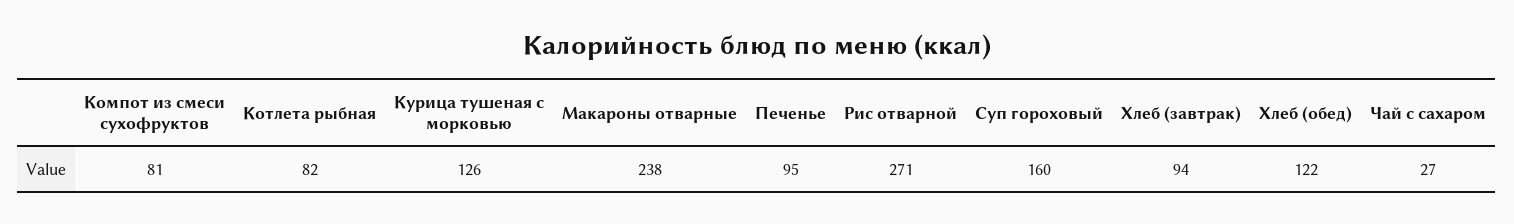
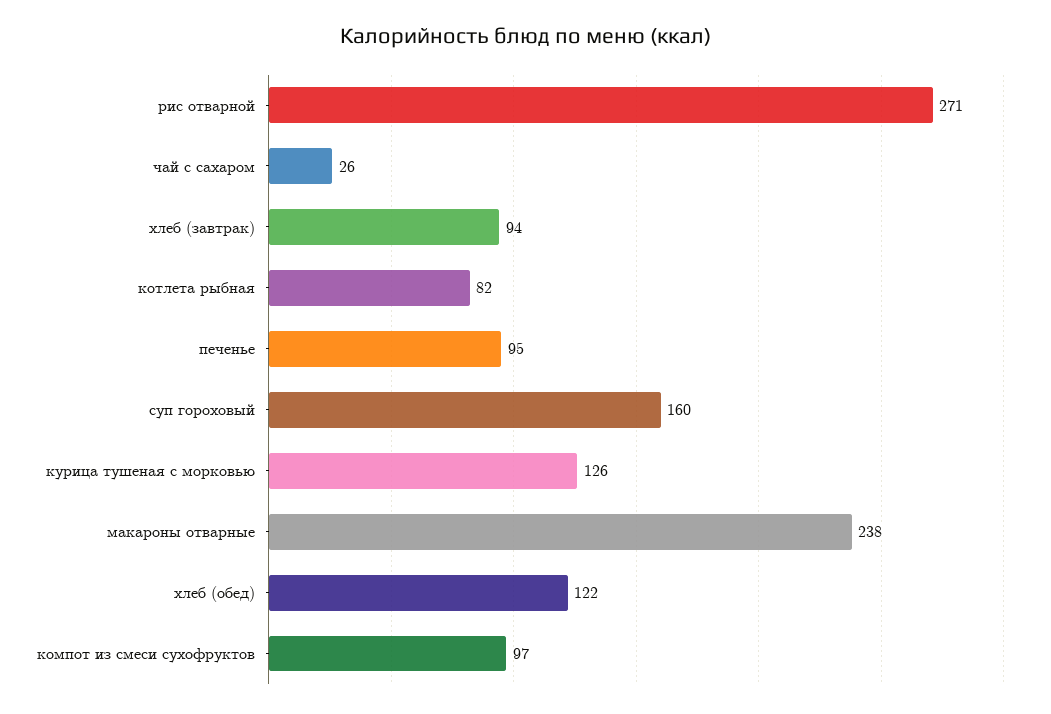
Компот из смеси сухофруктов: 81 -> 97
Чай с сахаром: 27 -> 26

